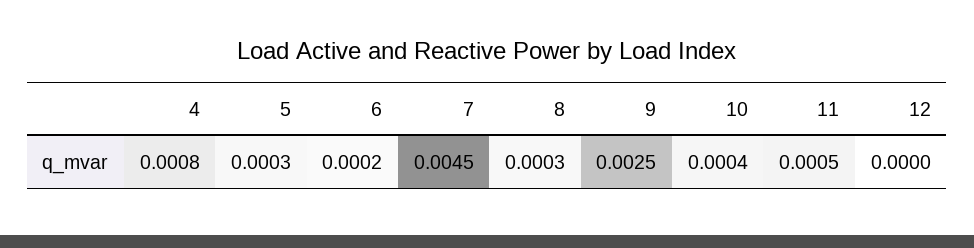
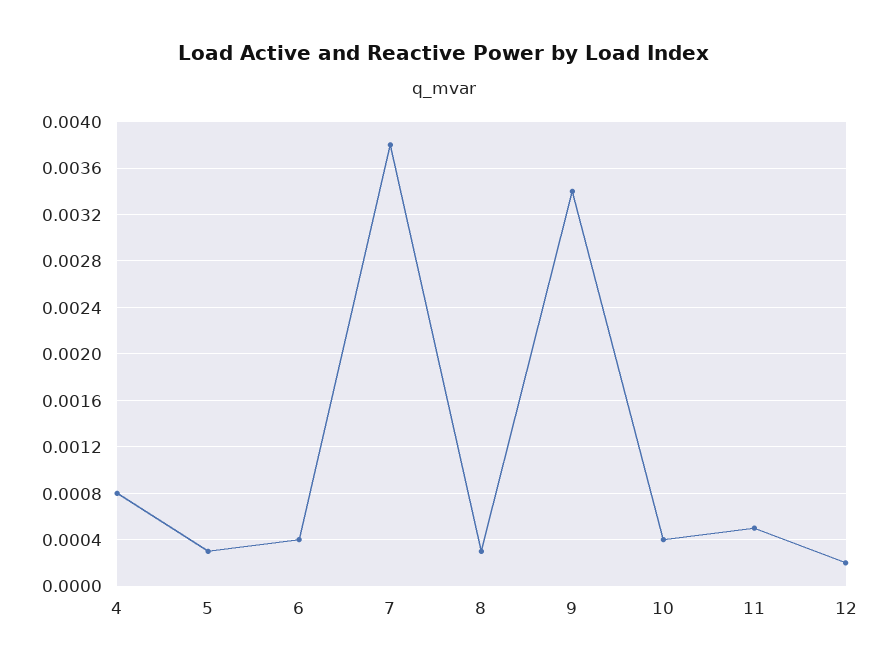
6: 0.0002 -> 0.0004
7: 0.0045 -> 0.0038
9: 0.0025 -> 0.0034
12: 0 -> 0.0002

